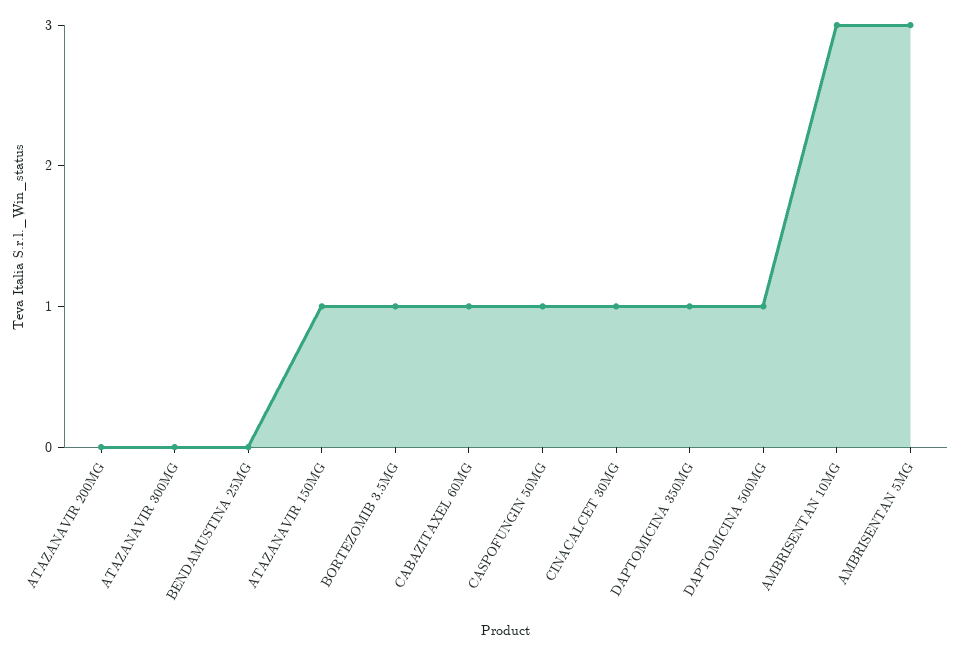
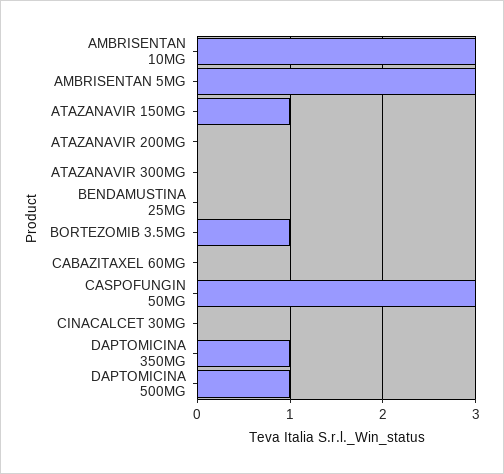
CABAZITAXEL 60MG: 1 -> 0
CASPOFUNGIN 50MG: 1 -> 3
CINACALCET 30MG: 1 -> 0

